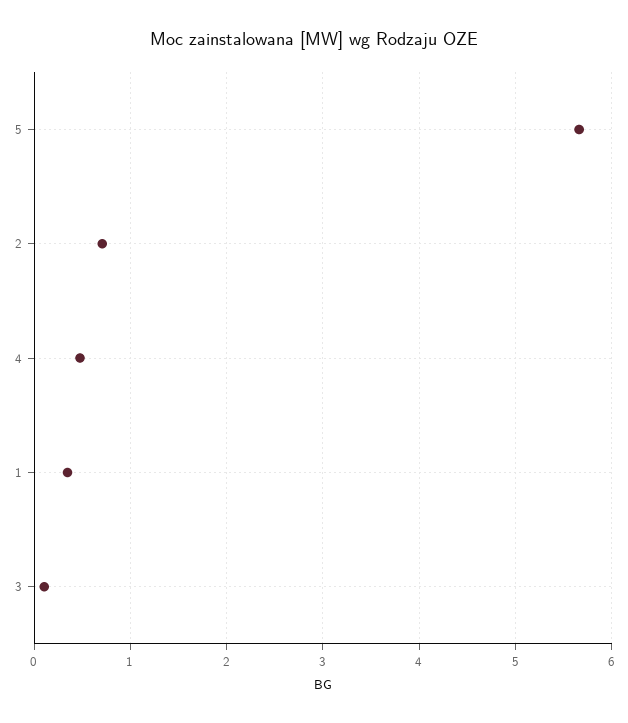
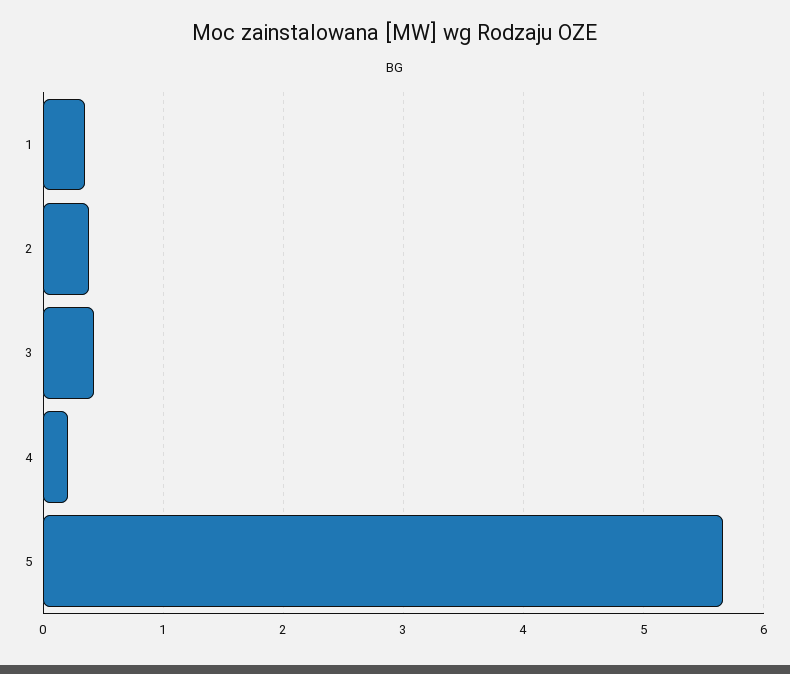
2: 0.7 -> 0.4
4: 0.5 -> 0.2
3: 0.1 -> 0.4

